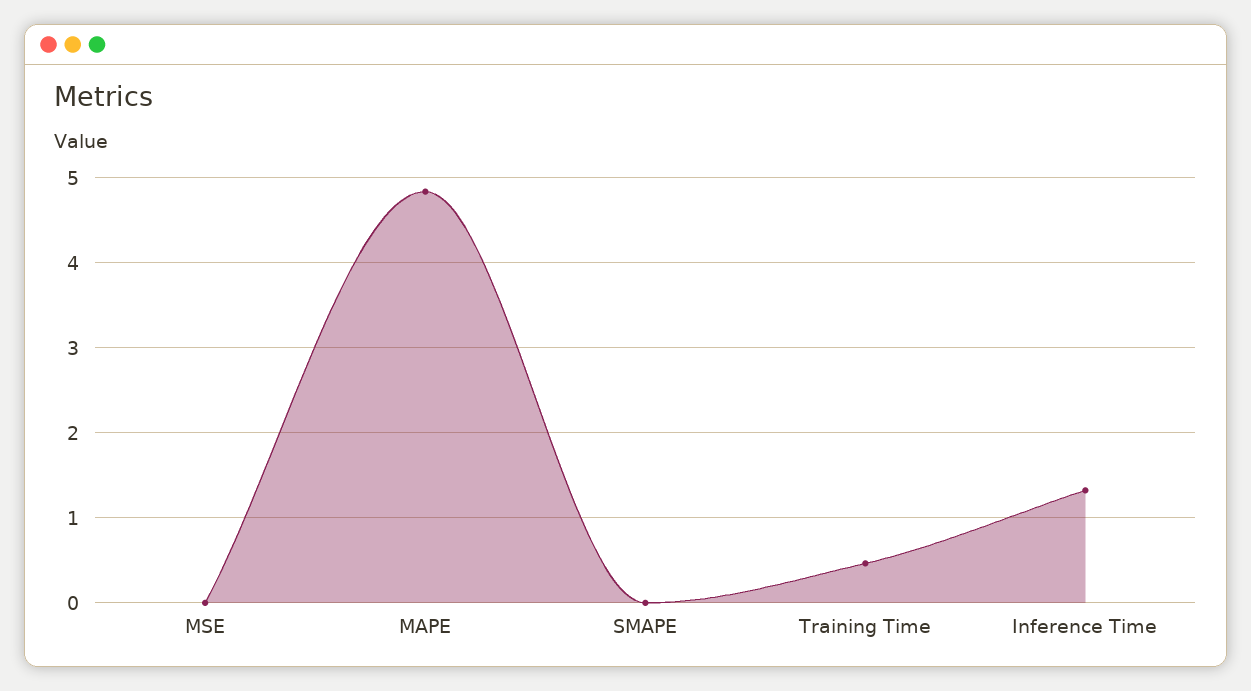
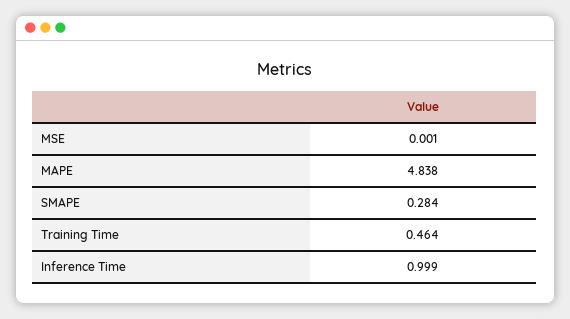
SMAPE: 0 -> 0.284
Inference Time: 1.3 -> 0.999

